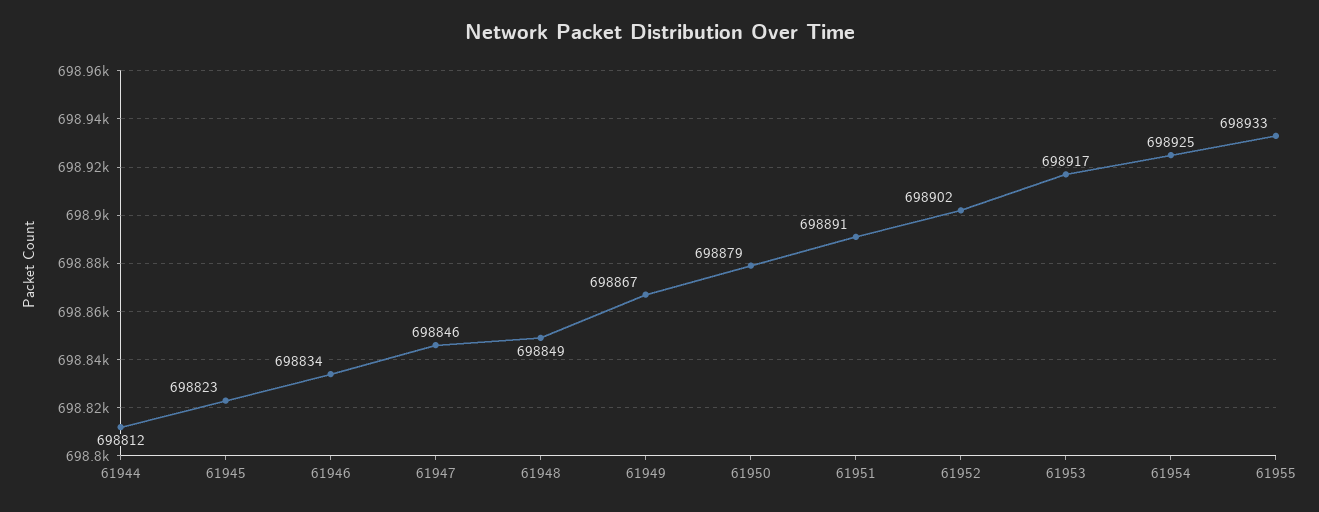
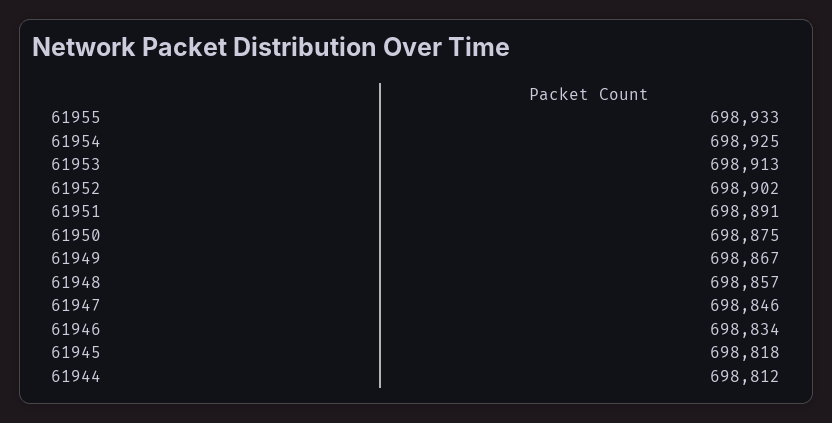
61945: 698823 -> 698818
61948: 698849 -> 698857
61950: 698879 -> 698875
61953: 698917 -> 698913

